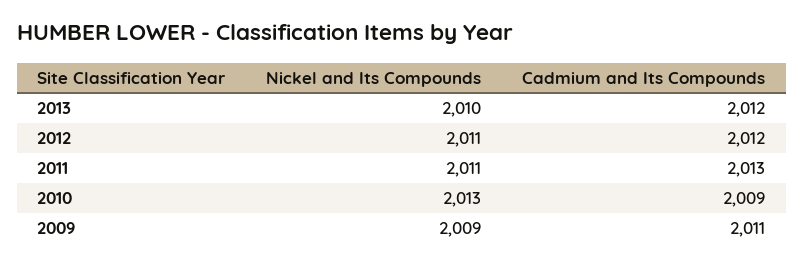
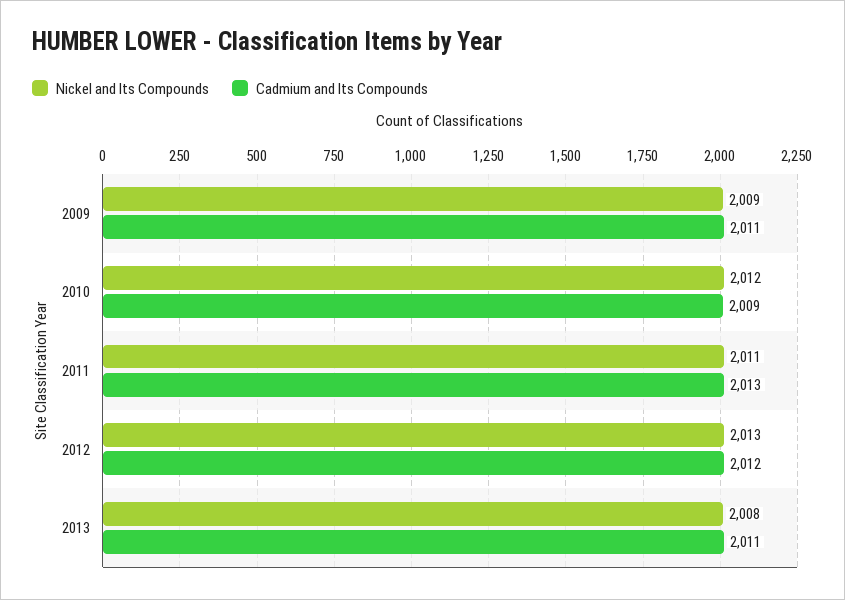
Nickel and Its Compounds, 2013: 2010 -> 2008
Cadmium and Its Compounds, 2013: 2012 -> 2011
Nickel and Its Compounds, 2012: 2011 -> 2013
Nickel and Its Compounds, 2010: 2013 -> 2012

